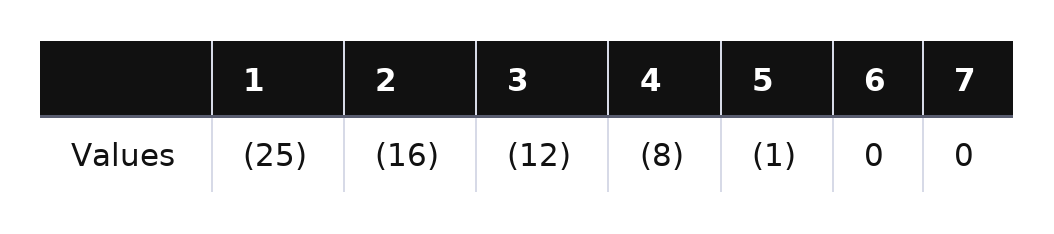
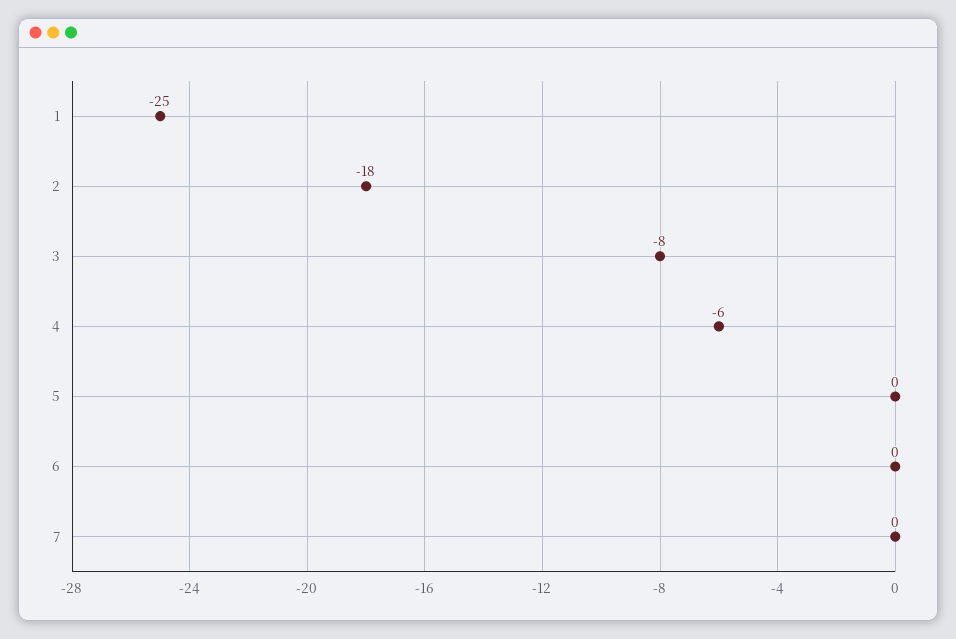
2: -16 -> -18
3: -12 -> -8
4: -8 -> -6
5: -1 -> 0

